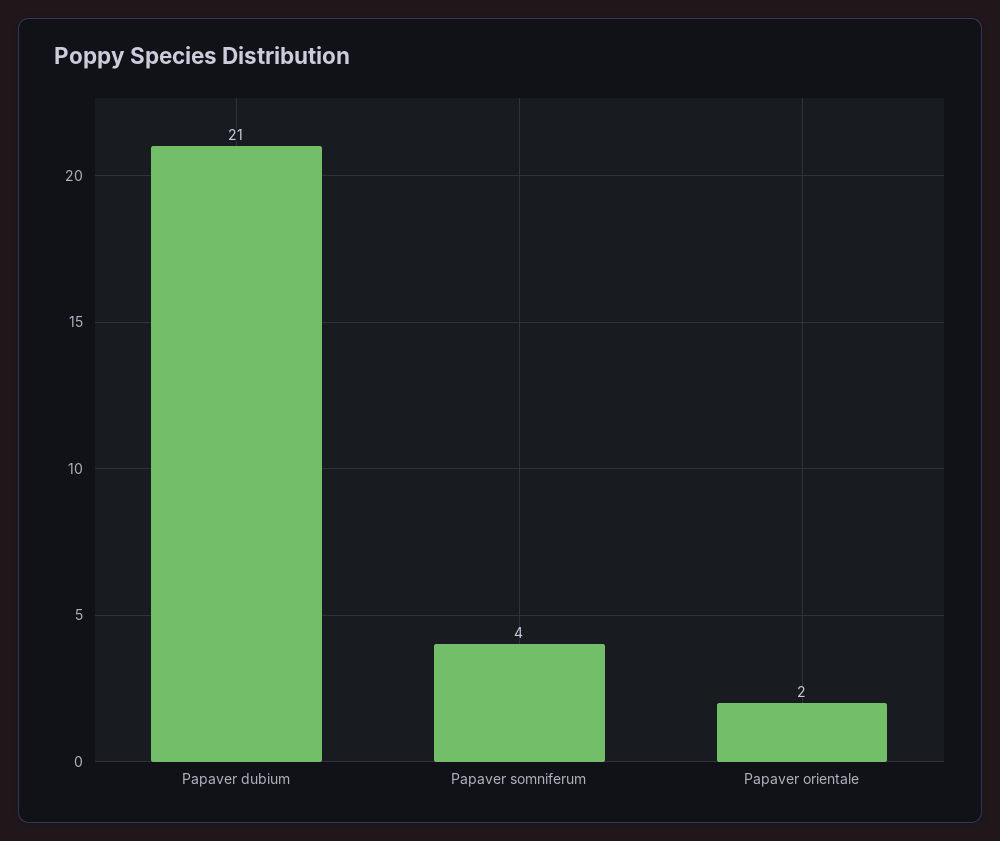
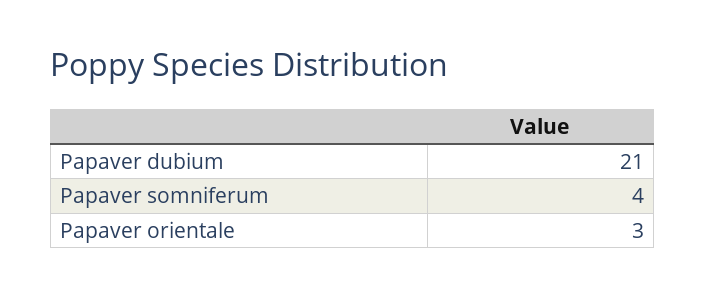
Papaver orientale: 2 -> 3

